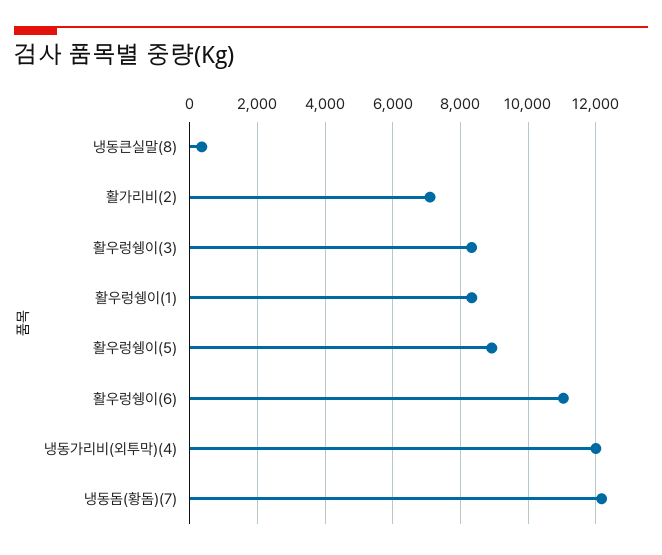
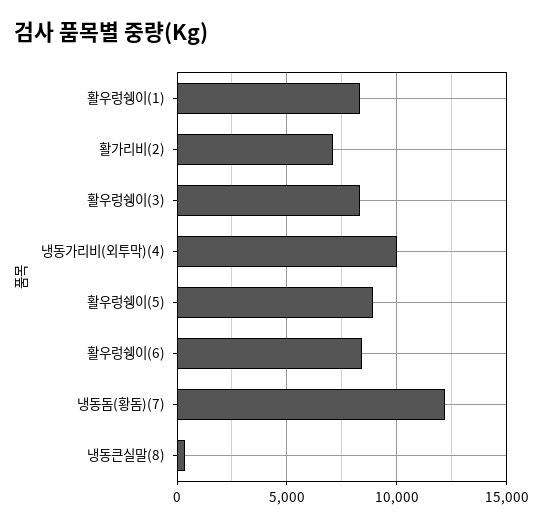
활우렁쉥이(6): 11000 -> 8500
냉동가리비(외투막)(4): 12000 -> 10000

